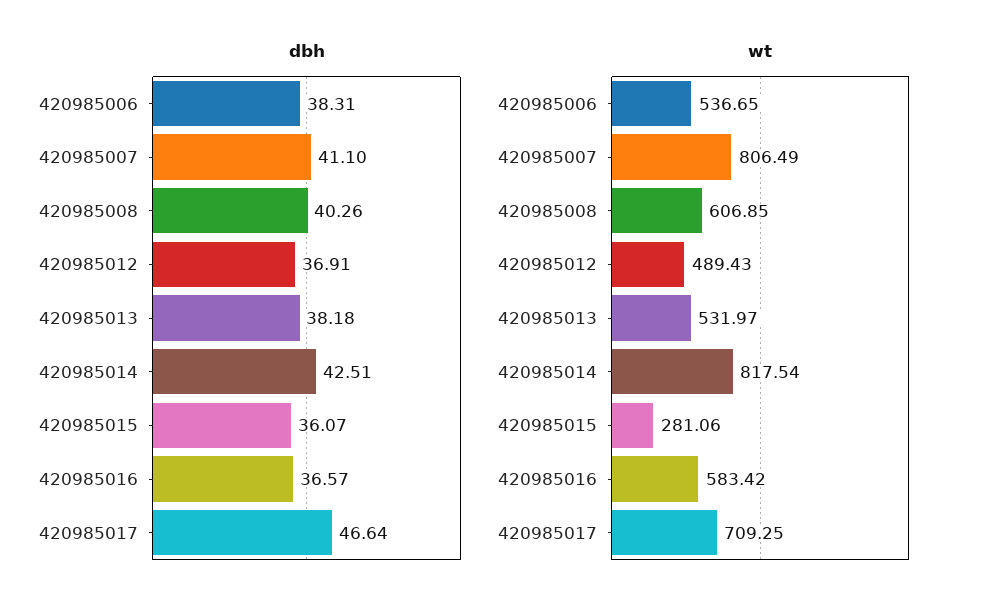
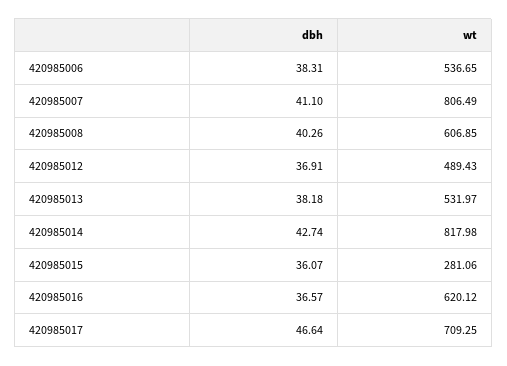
dbh, 420985014: 42.51 -> 42.74
wt, 420985014: 817.54 -> 817.98
wt, 420985016: 583.42 -> 620.12

